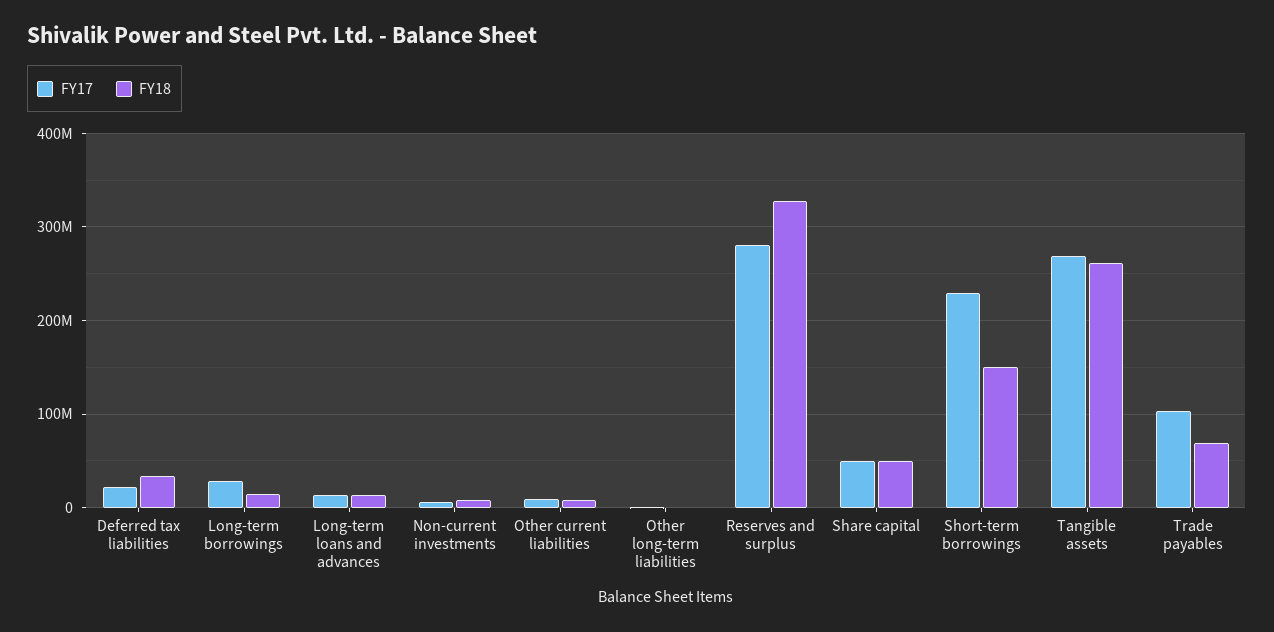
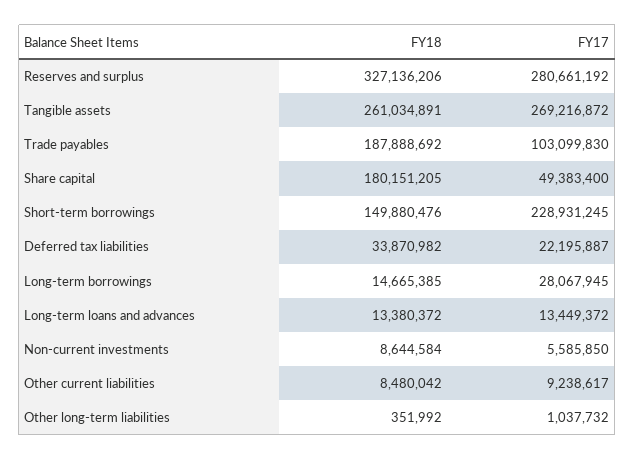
FY18, Share capital: 50000000 -> 180151205
FY18, Trade payables: 70000000 -> 187888692

